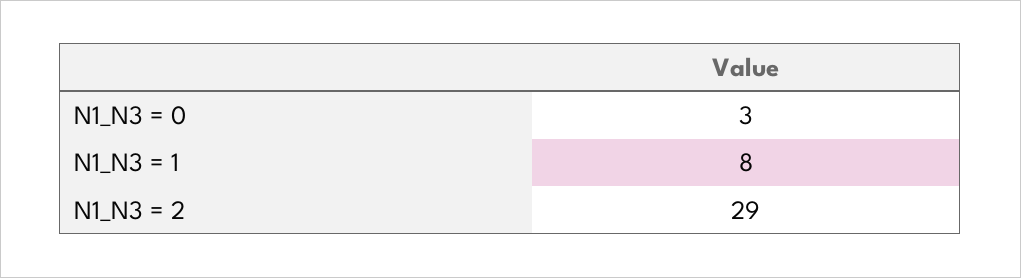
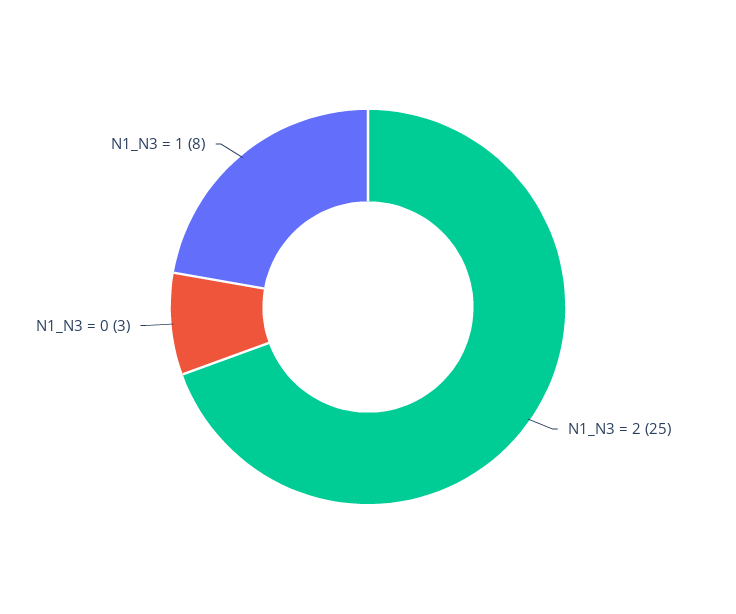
N1_N3 = 2: 29 -> 25

